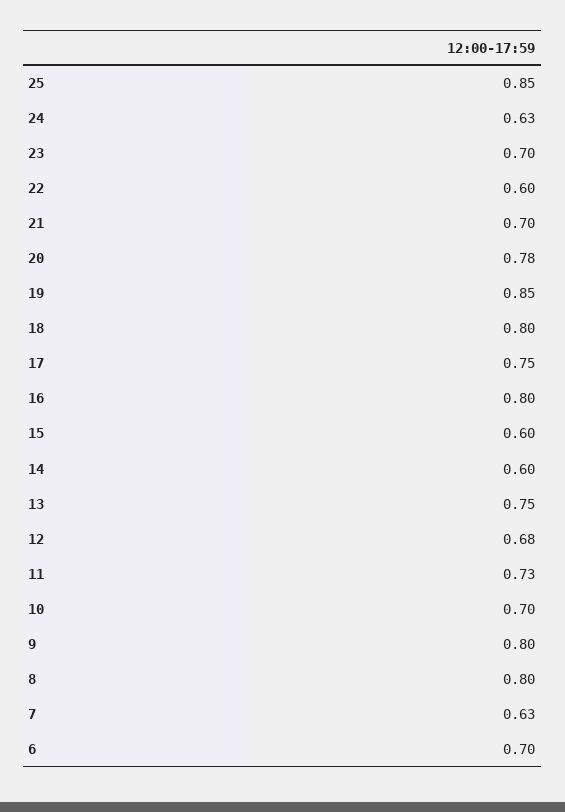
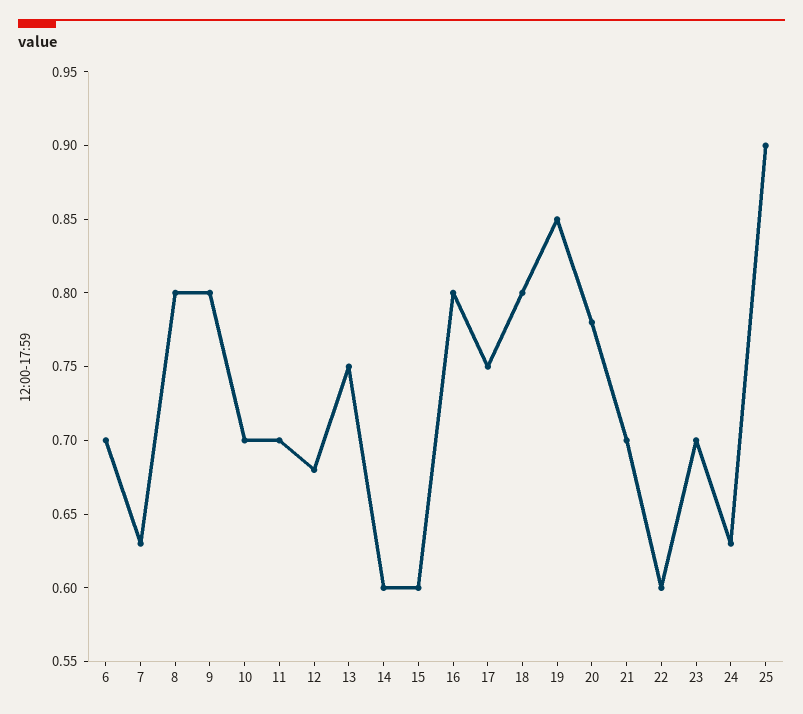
25: 0.85 -> 0.9
11: 0.73 -> 0.7

